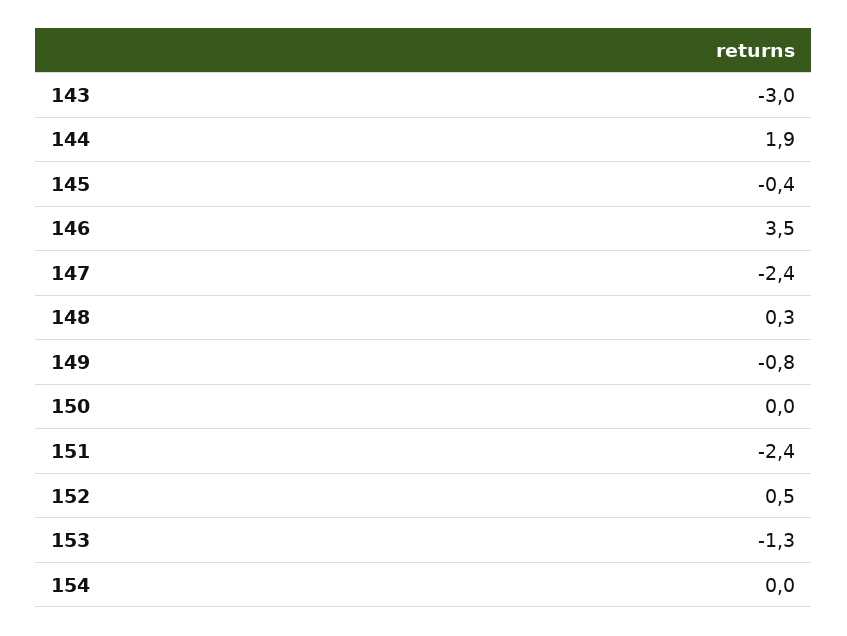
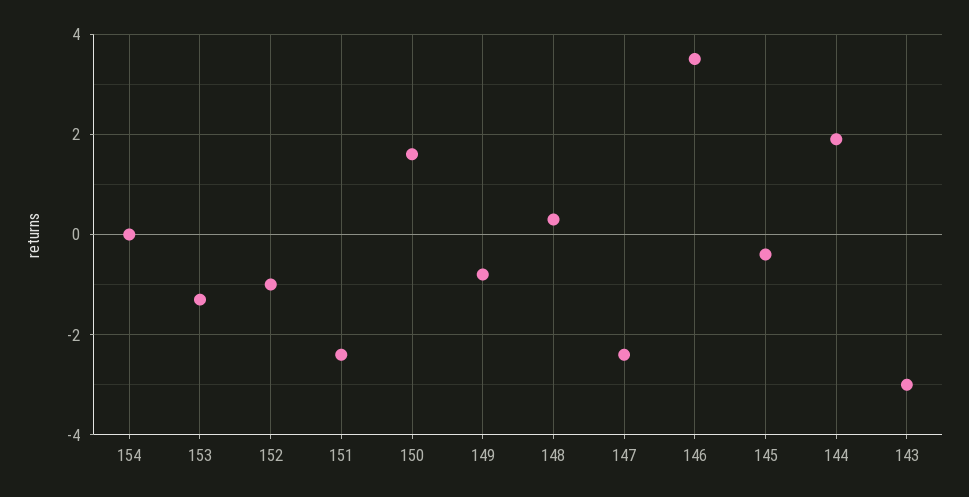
150: 0 -> 1.5
152: 0.5 -> -1

